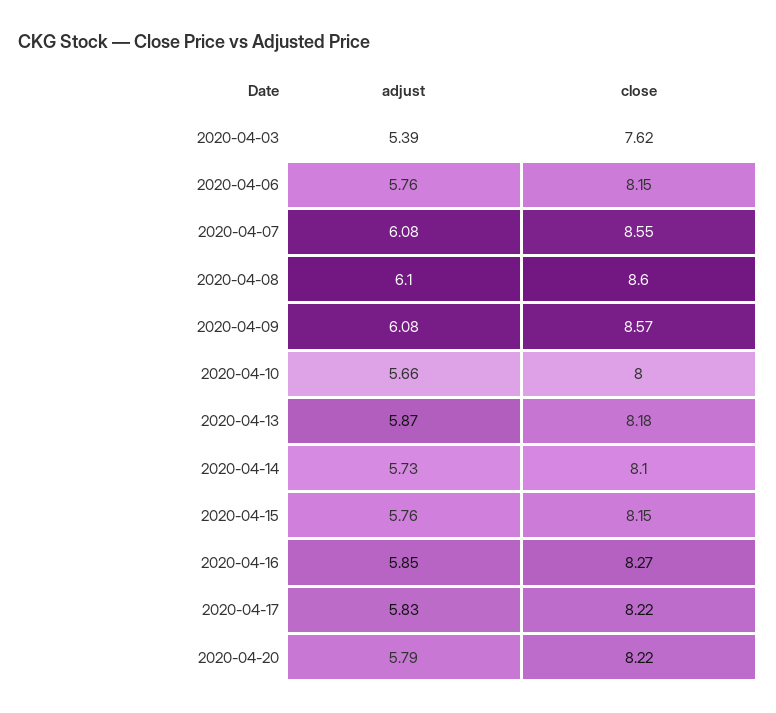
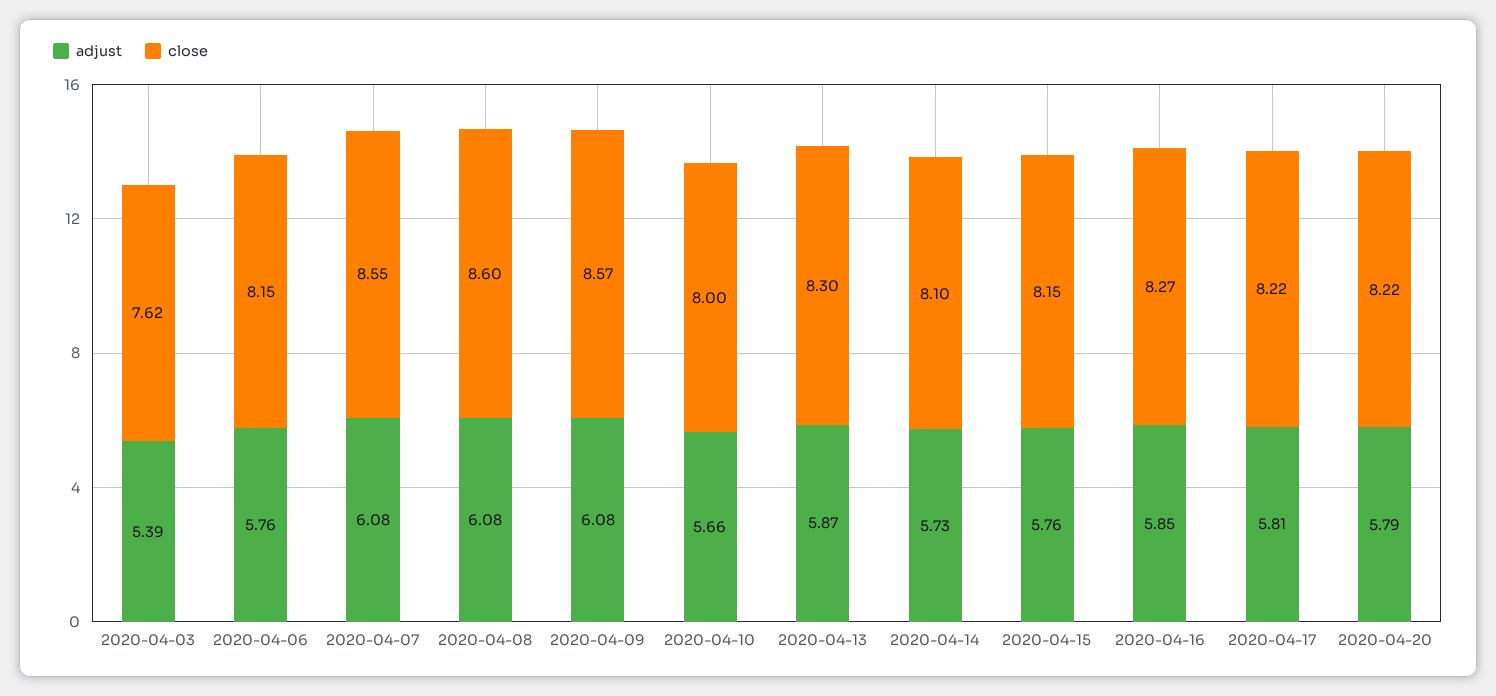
adjust, 2020-04-08: 6.1 -> 6.08
close, 2020-04-13: 8.18 -> 8.3
adjust, 2020-04-17: 5.83 -> 5.81

